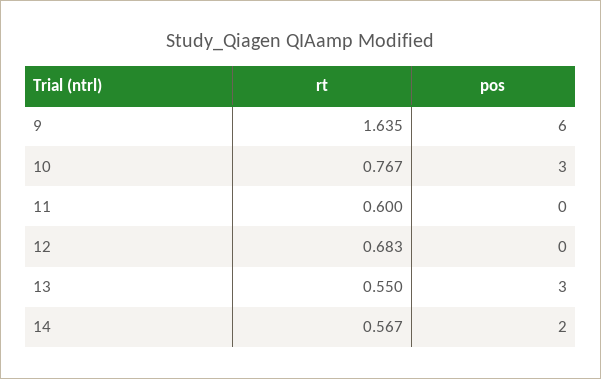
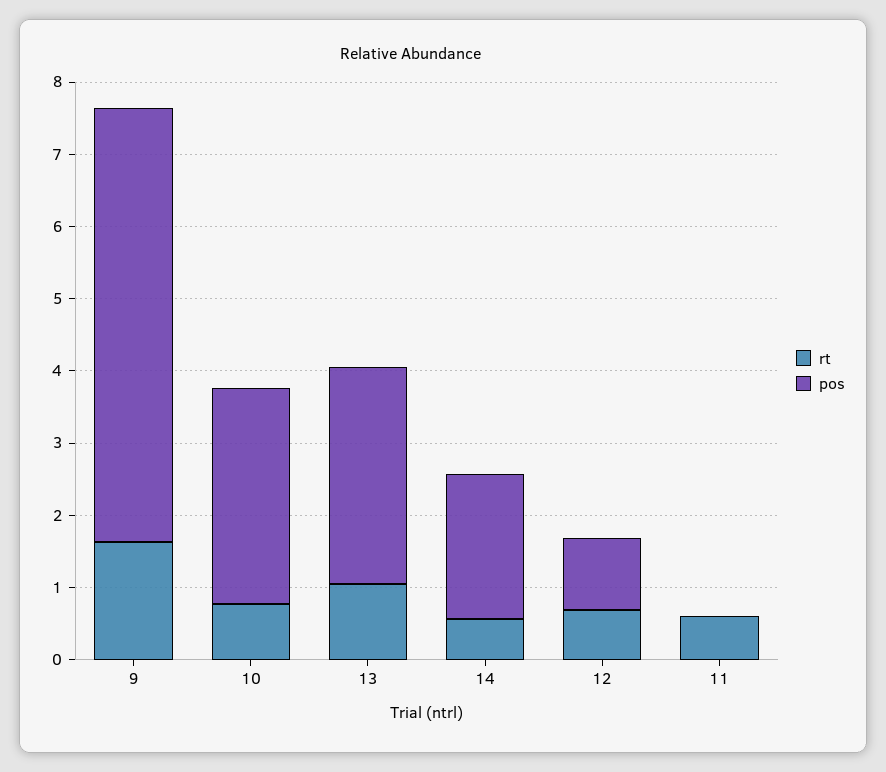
pos, 12: 0 -> 1
rt, 13: 0.55 -> 1

